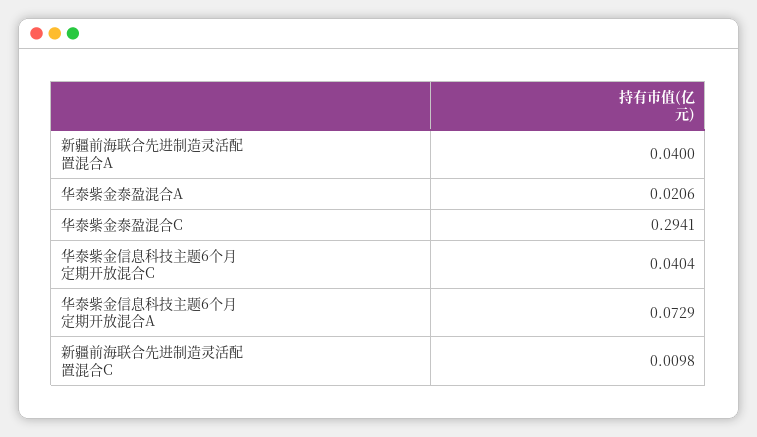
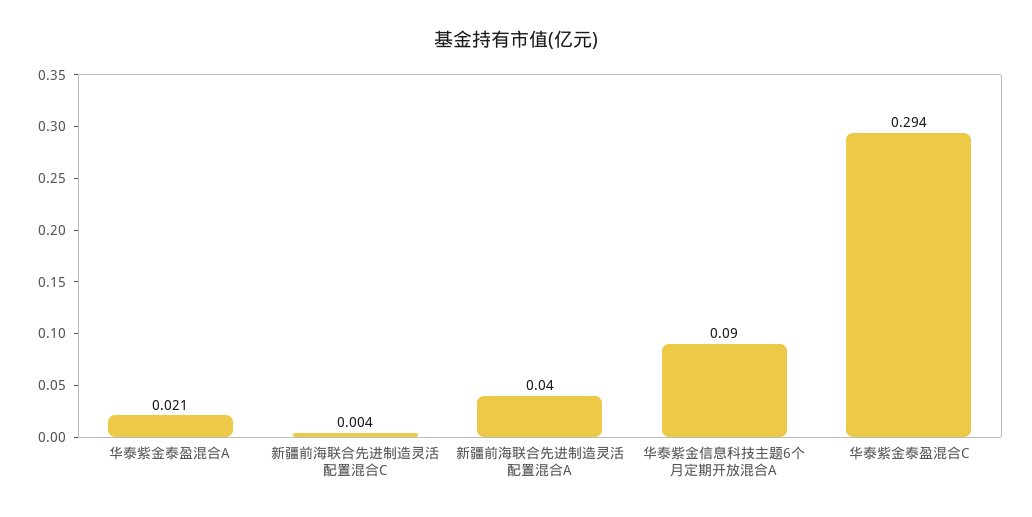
华泰紫金信息科技主题6个月定期开放混合C: 0.0404 -> none
华泰紫金信息科技主题6个月定期开放混合A: 0.0729 -> 0.09
新疆前海联合先进制造灵活配置混合C: 0.0098 -> 0.004

